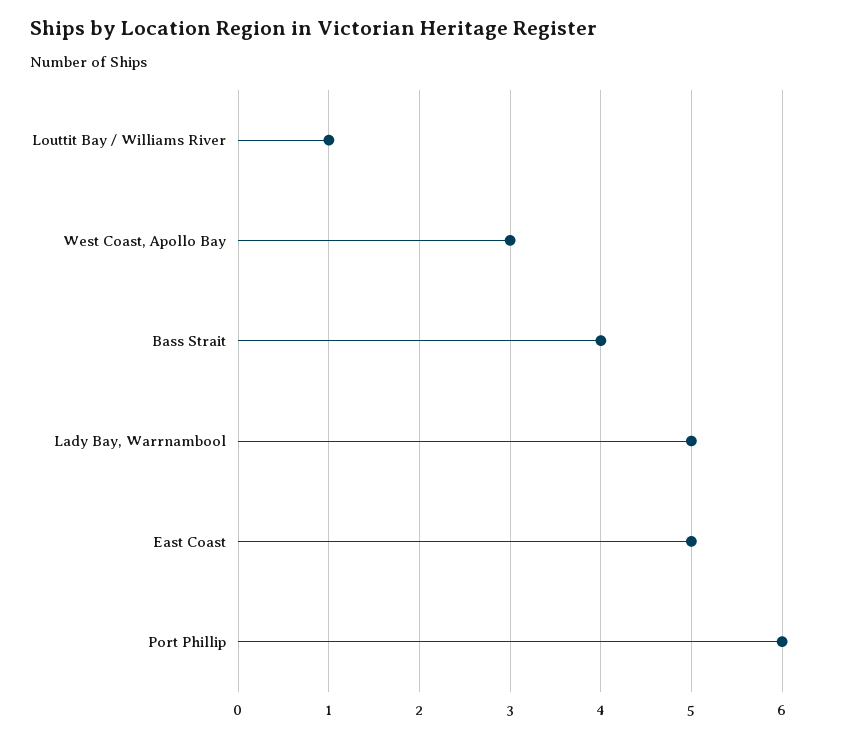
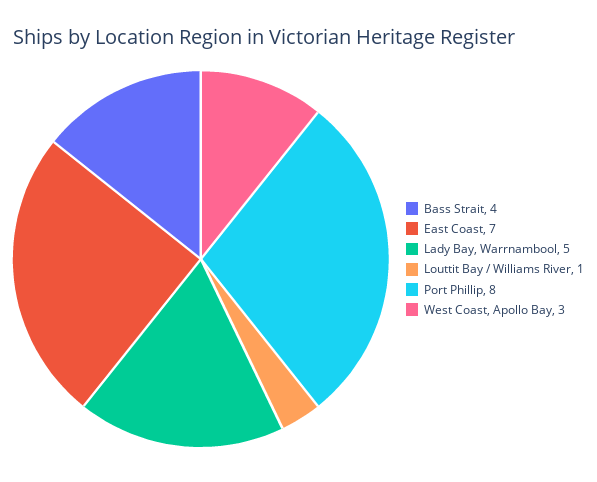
East Coast: 5 -> 7
Port Phillip: 6 -> 8

